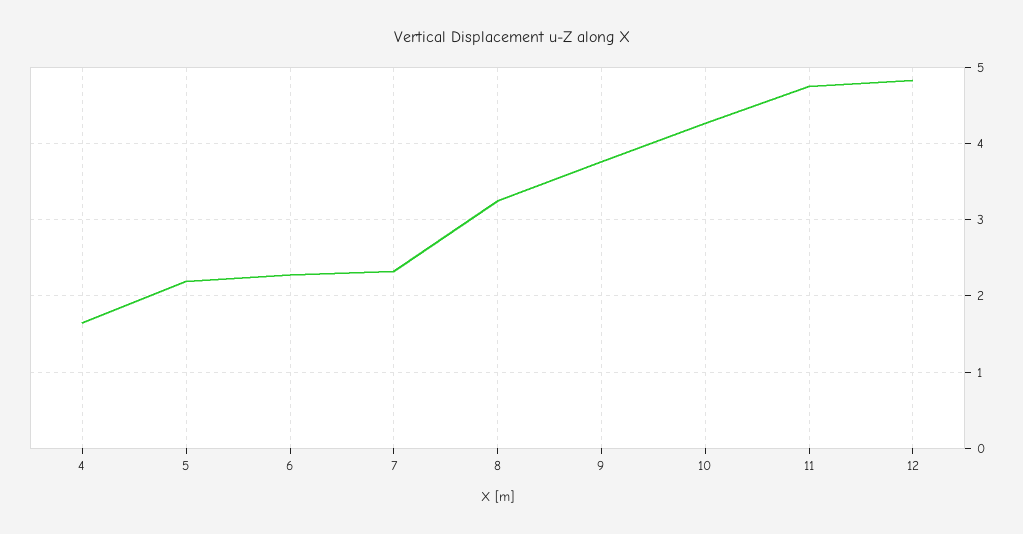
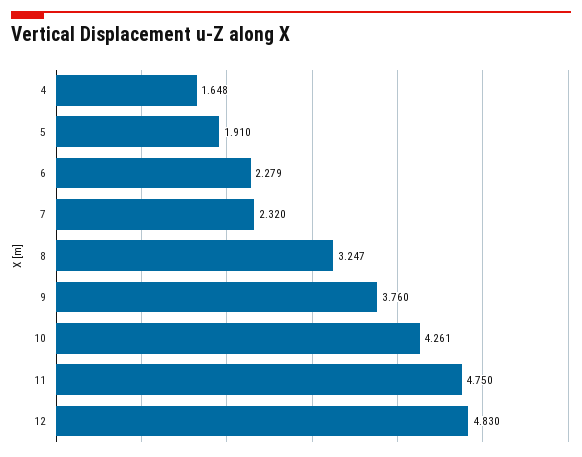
5: 2.2 -> 1.91

